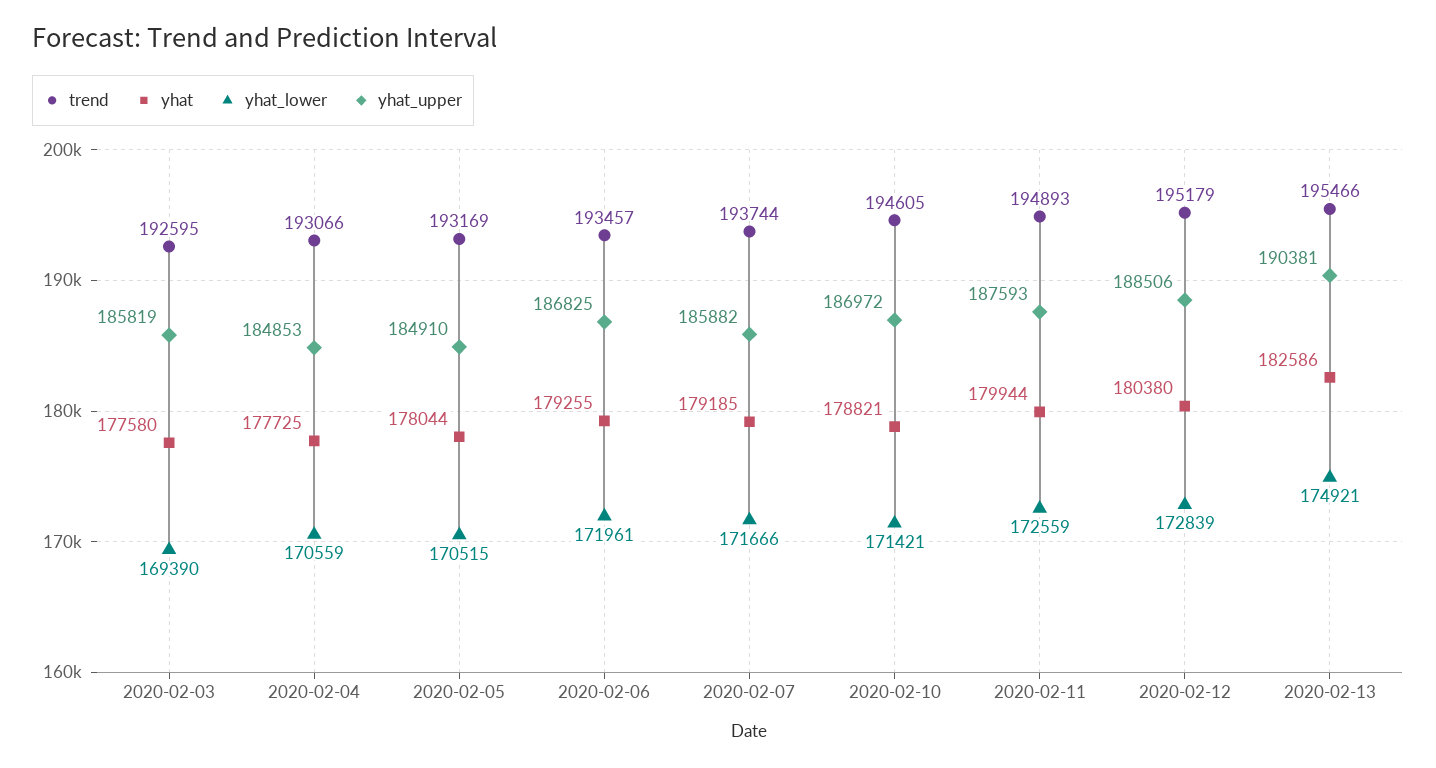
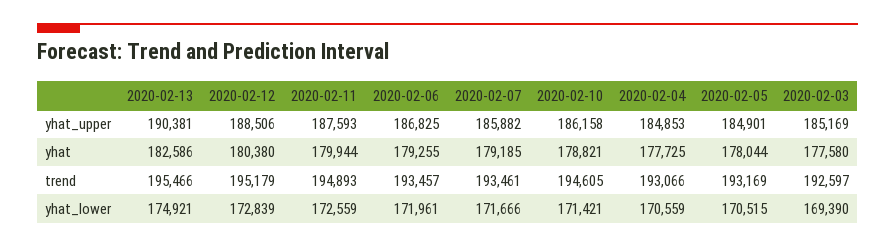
trend, 2020-02-03: 192595 -> 192597
yhat_upper, 2020-02-03: 185819 -> 185169
yhat_upper, 2020-02-05: 184910 -> 184901
trend, 2020-02-07: 193744 -> 193461
yhat_upper, 2020-02-10: 186972 -> 186158

